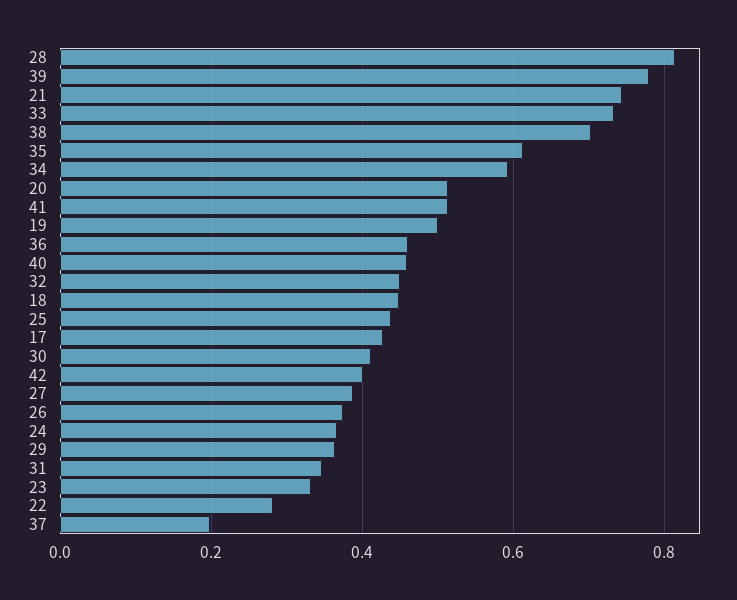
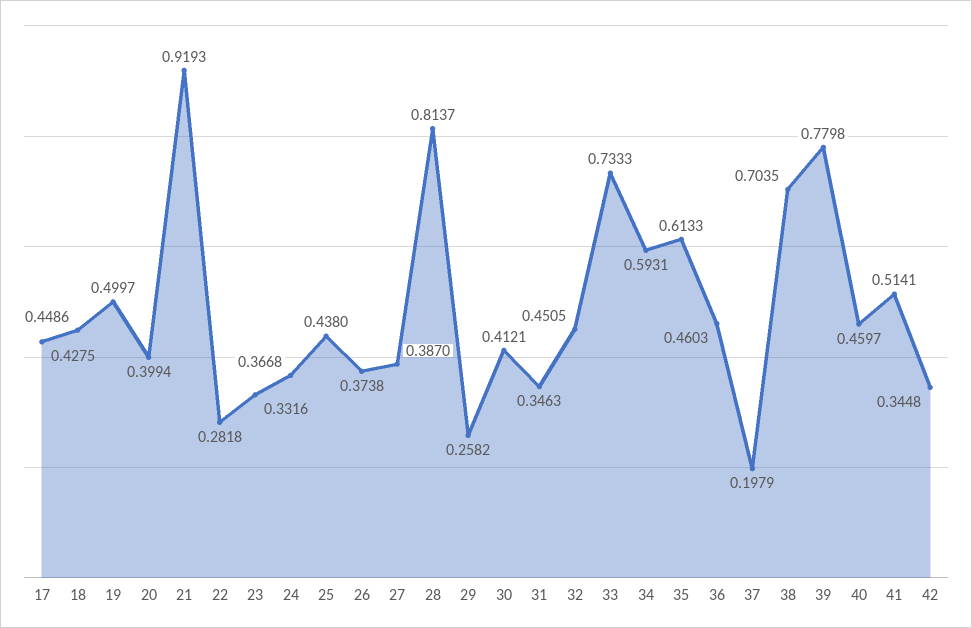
21: 0.74 -> 0.9193
20: 0.52 -> 0.3994
42: 0.4 -> 0.3448
29: 0.36 -> 0.2582

